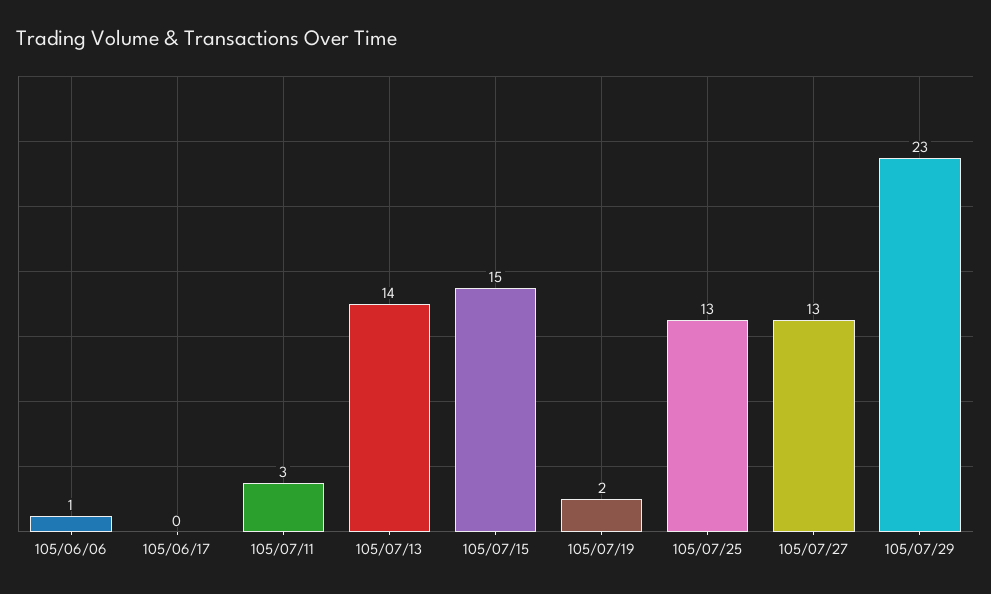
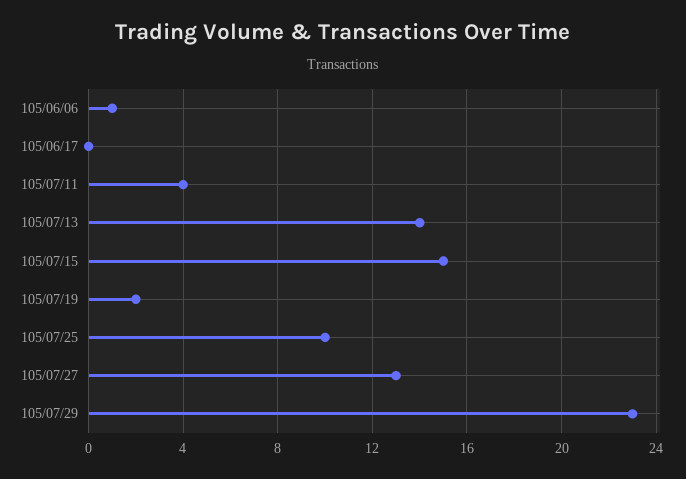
105/07/11: 3 -> 4
105/07/25: 13 -> 10

